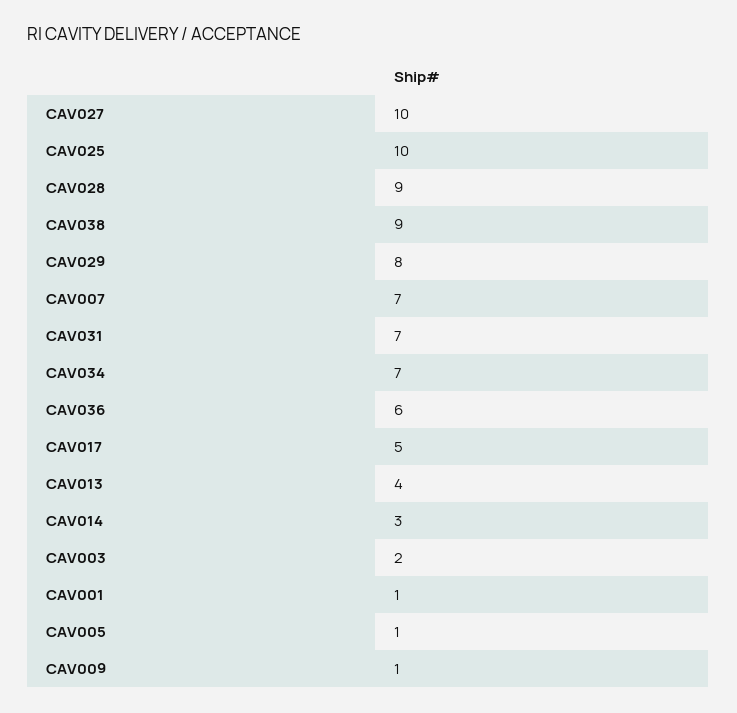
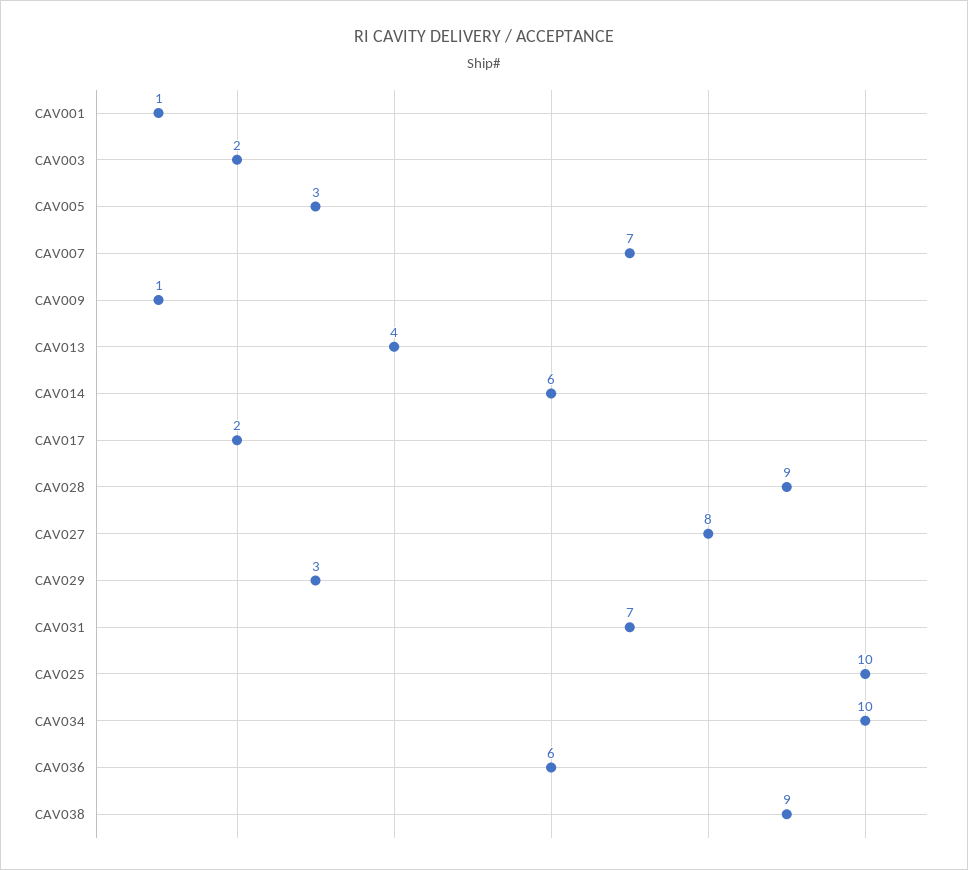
CAV027: 10 -> 8
CAV029: 8 -> 3
CAV034: 7 -> 10
CAV017: 5 -> 2
CAV014: 3 -> 6
CAV005: 1 -> 3

